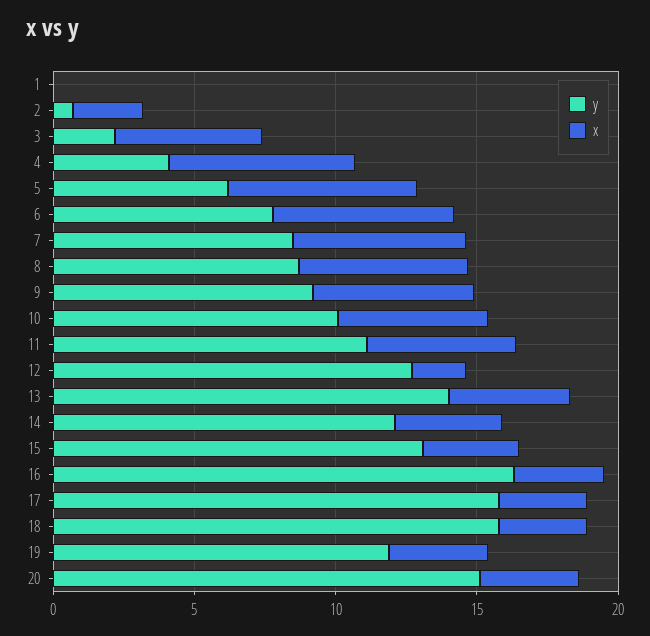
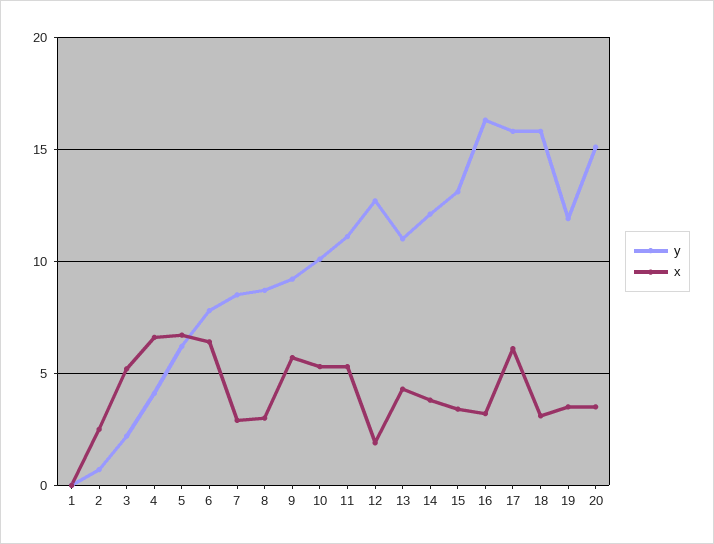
x, 7: 6 -> 3
x, 8: 6 -> 3
y, 13: 14 -> 11
x, 17: 3 -> 6

